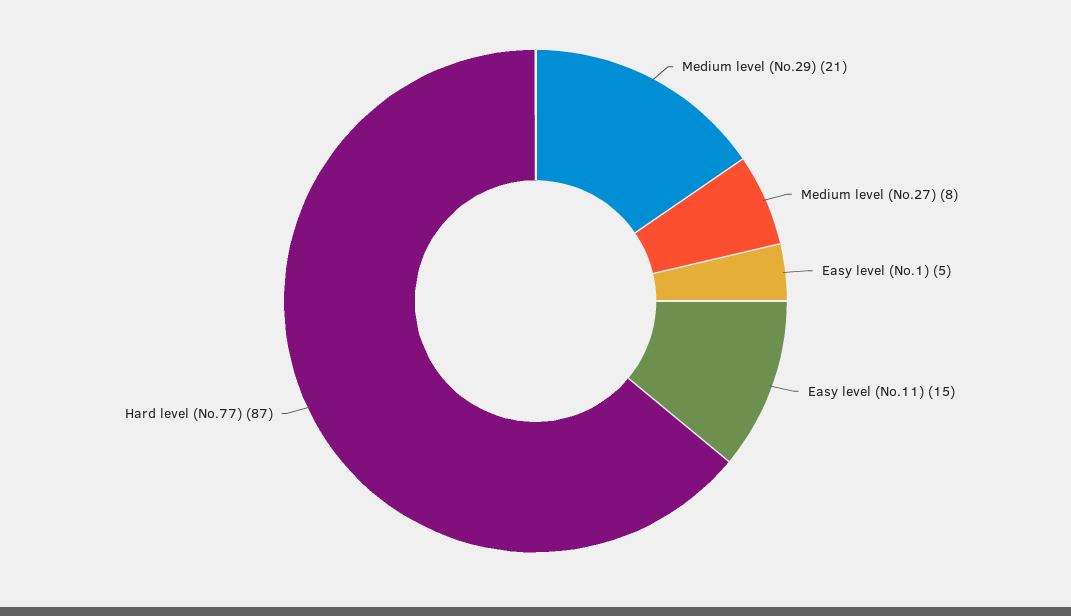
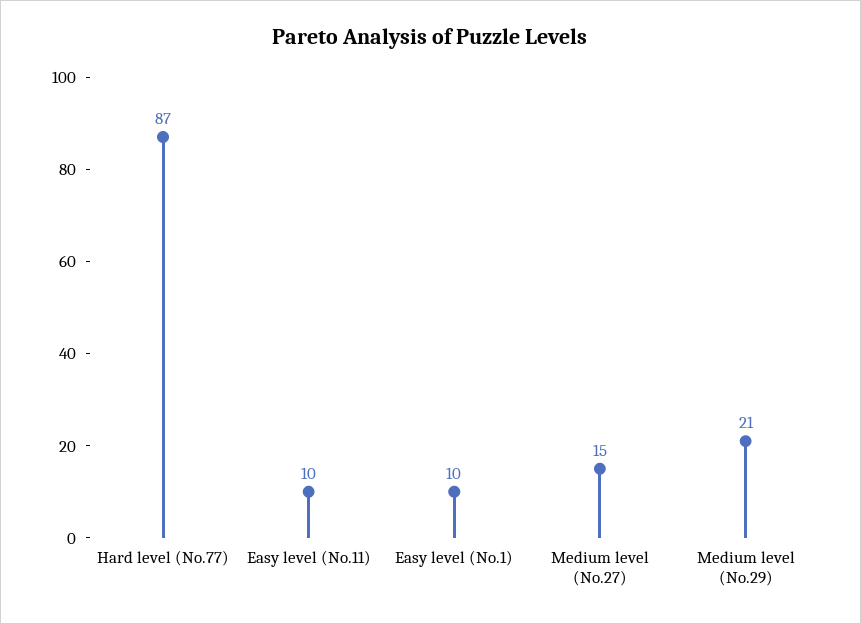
Medium level (No.27): 8 -> 15
Easy level (No.1): 5 -> 10
Easy level (No.11): 15 -> 10

